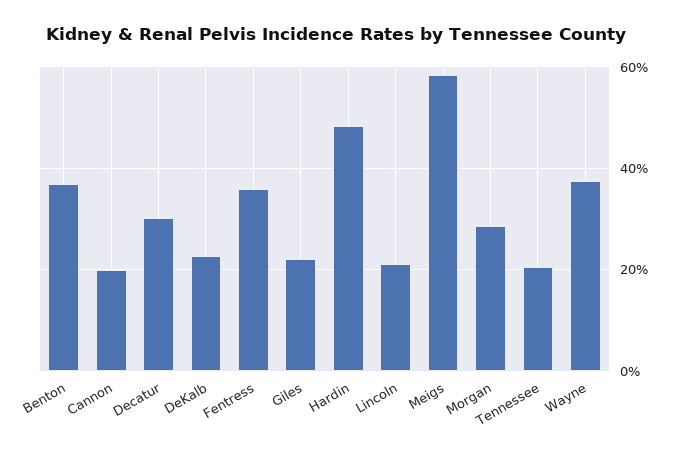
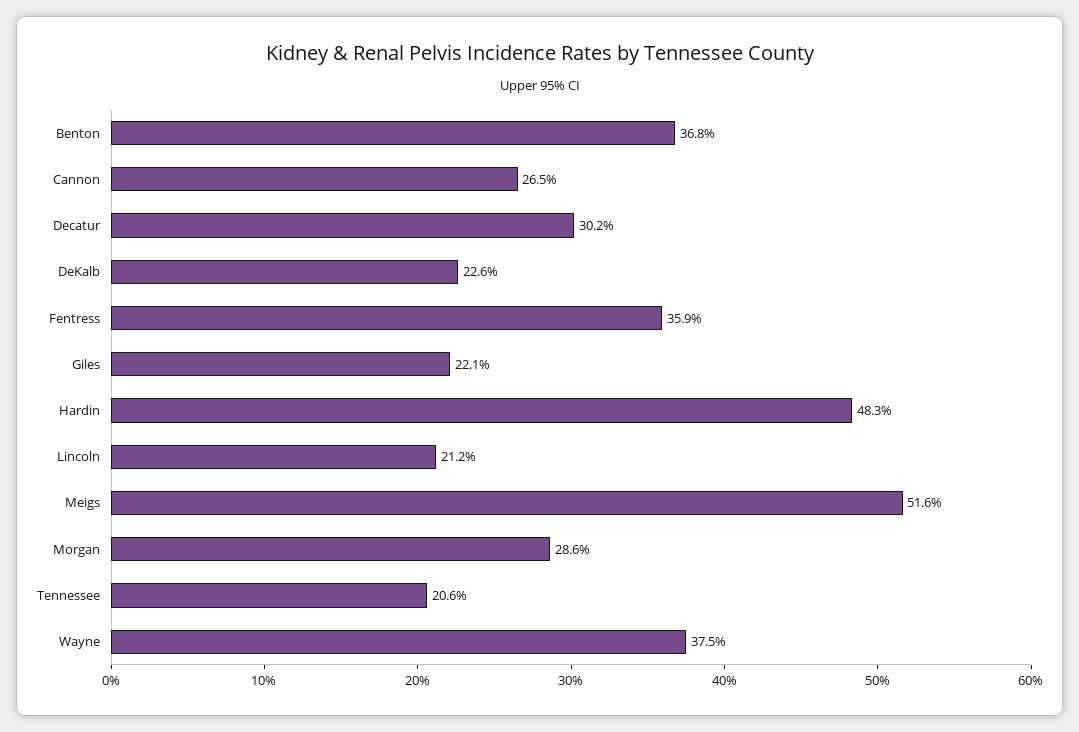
Cannon: 20 -> 26.5
Meigs: 58 -> 51.6

